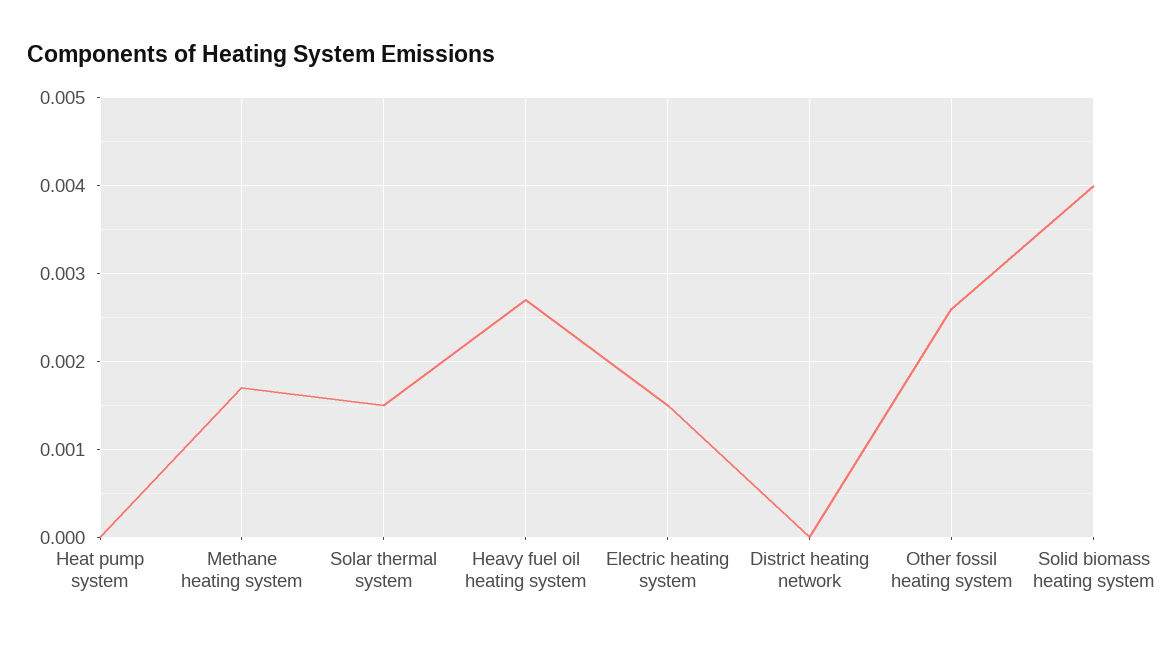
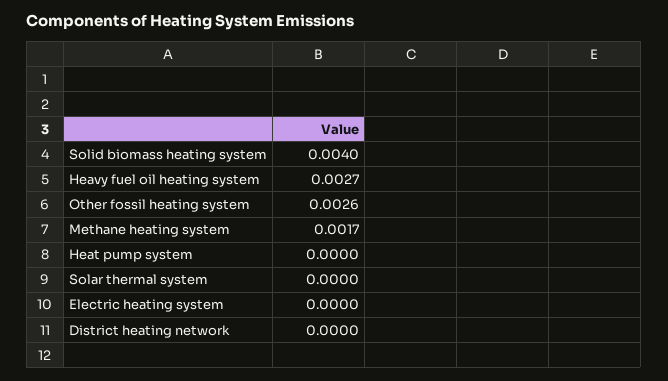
Solar thermal system: 0.0015 -> 0
Electric heating system: 0.0015 -> 0

